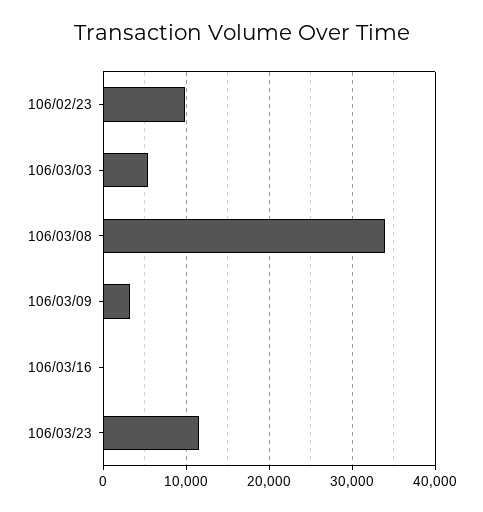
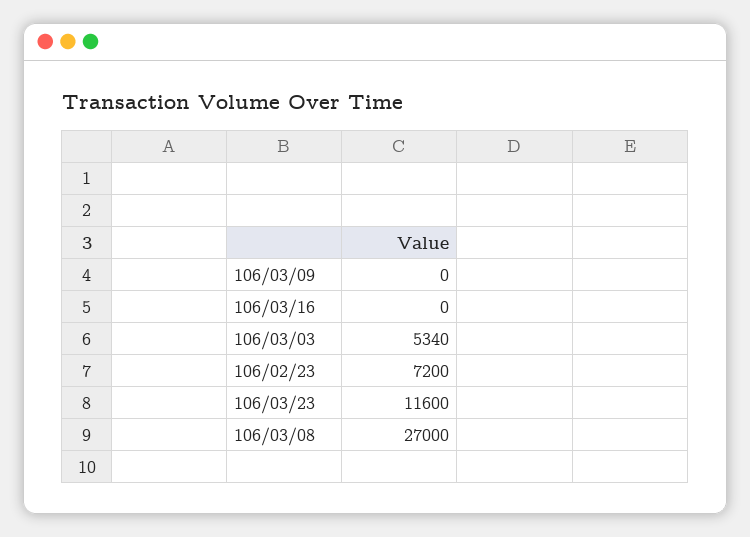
106/02/23: 10000 -> 7200
106/03/08: 34000 -> 27000
106/03/09: 3000 -> 0

